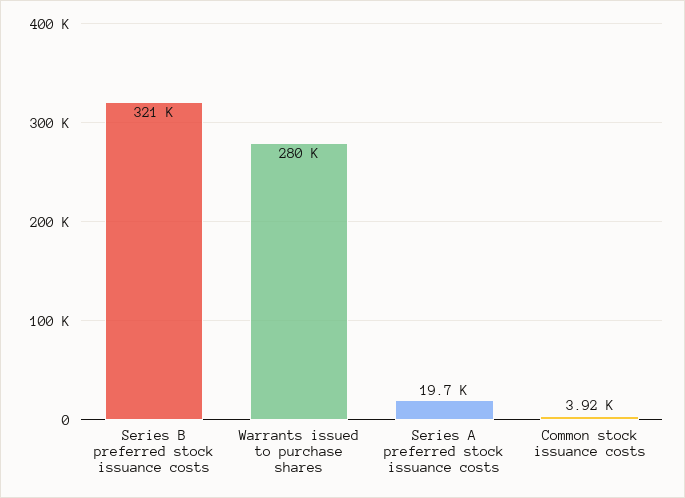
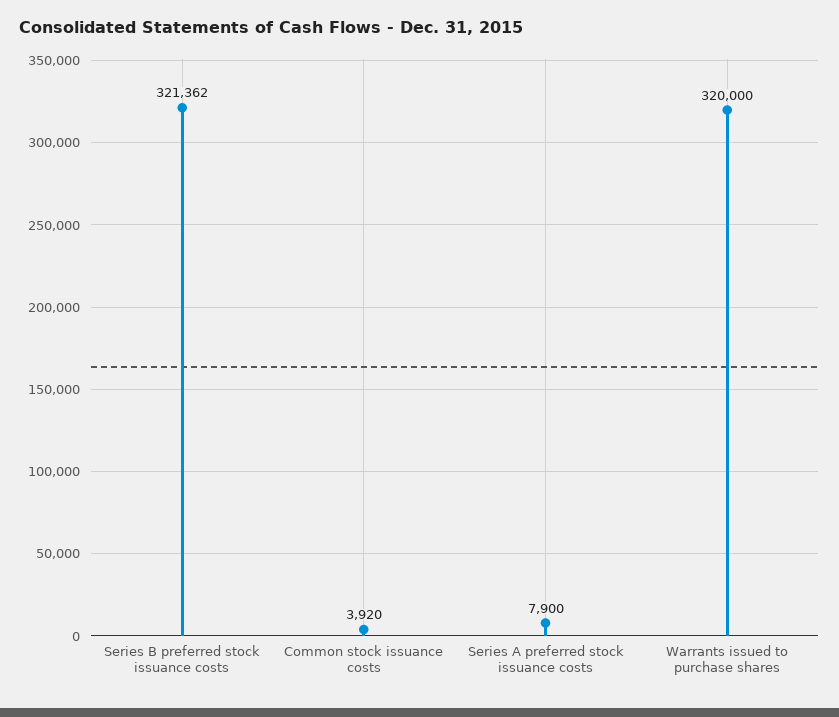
Warrants issued to purchase shares: 280000 -> 320000
Series A preferred stock issuance costs: 19700 -> 7900

